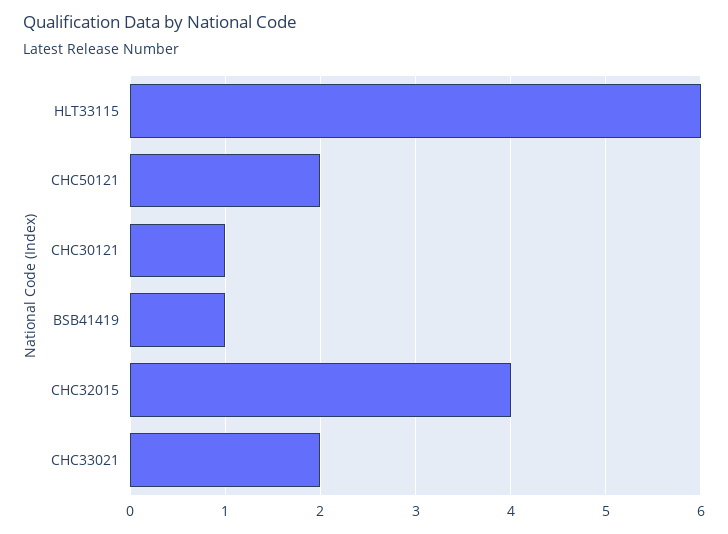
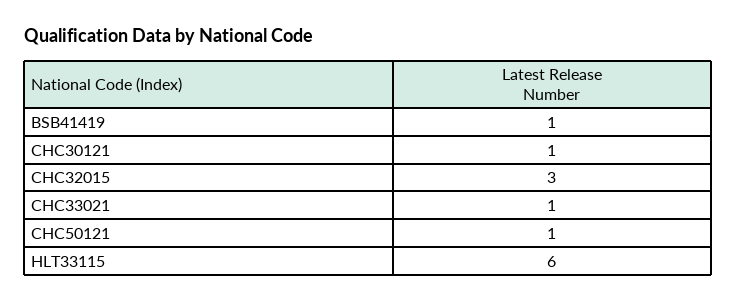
CHC50121: 2 -> 1
CHC32015: 4 -> 3
CHC33021: 2 -> 1

